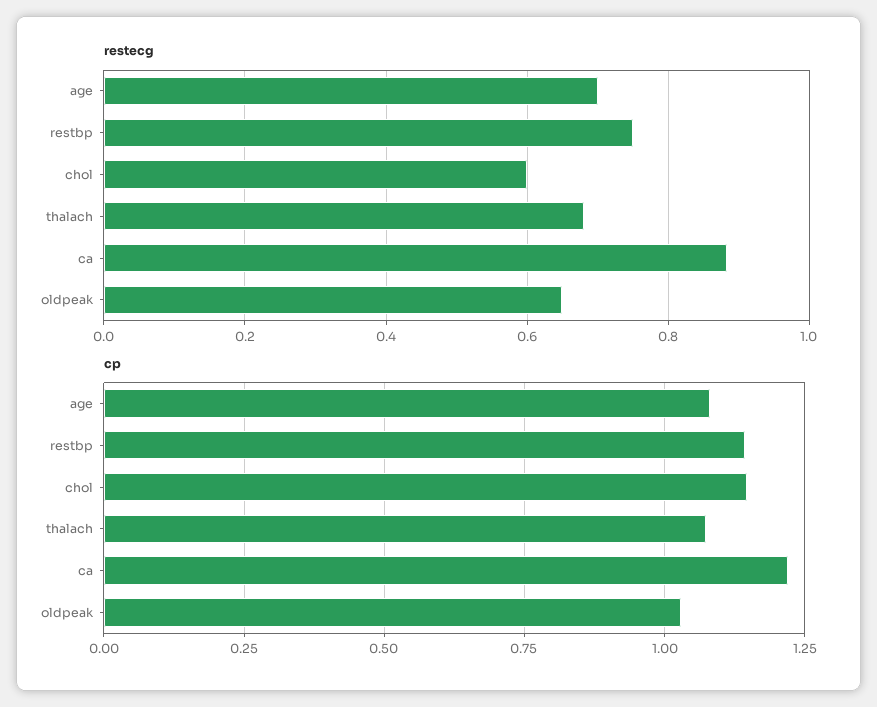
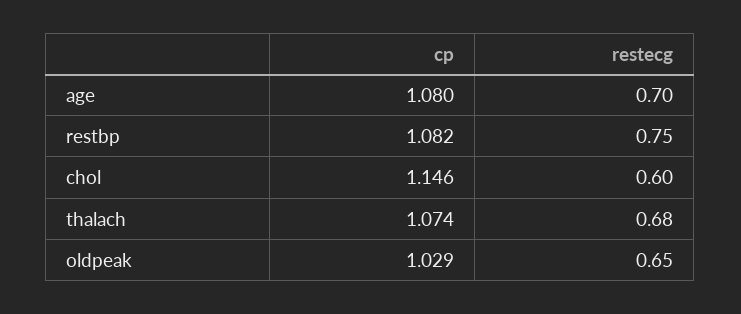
restecg, ca: 0.88 -> none
cp, restbp: 1.15 -> 1.082
cp, ca: 1.225 -> none

